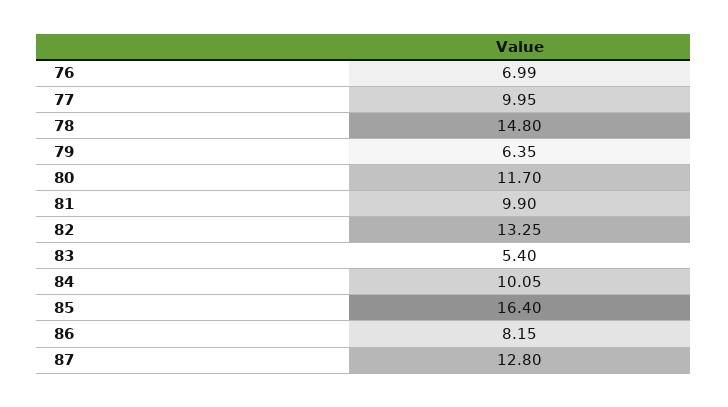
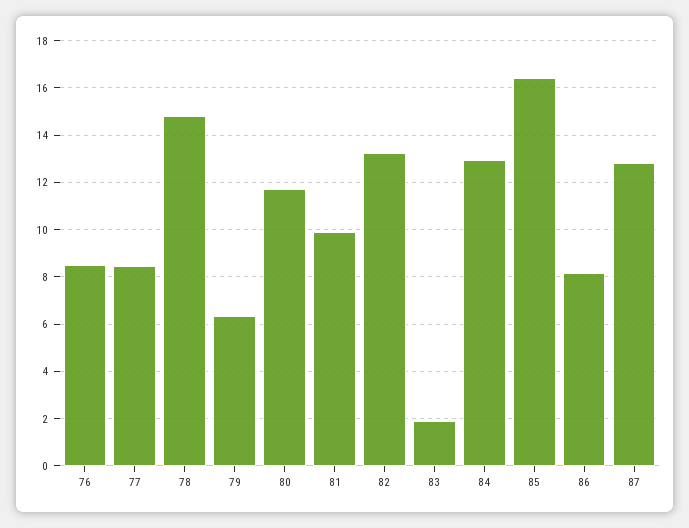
76: 6.99 -> 8.5
77: 9.95 -> 8.5
83: 5.4 -> 2
84: 10.05 -> 13

